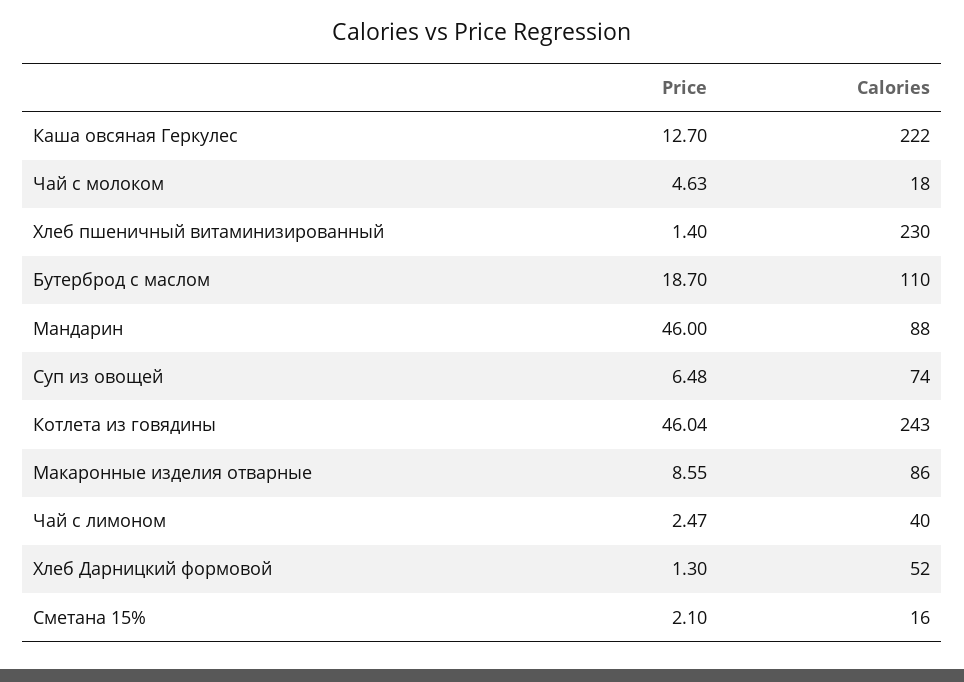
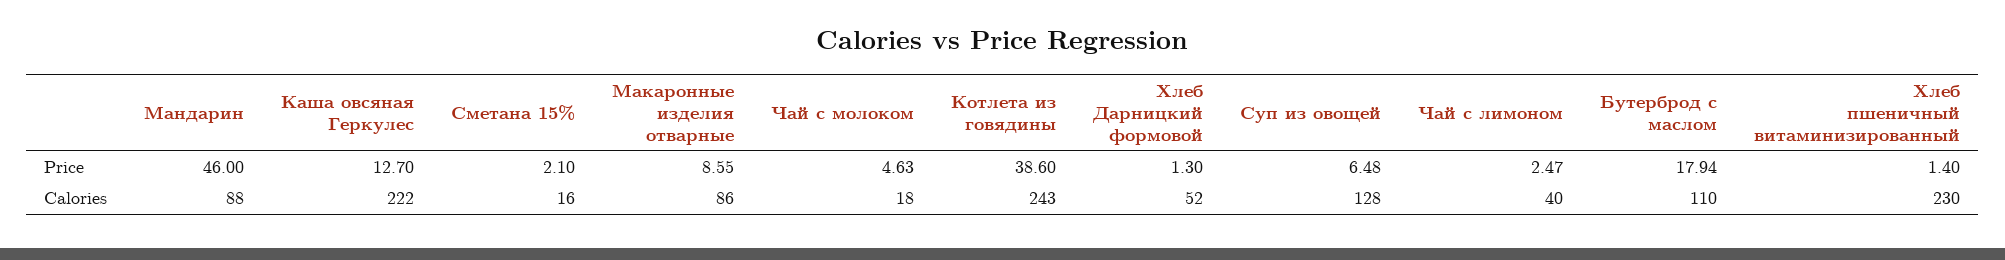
Price, Бутерброд с маслом: 18.7 -> 17.94
Calories, Суп из овощей: 74 -> 128
Price, Котлета из говядины: 46.04 -> 38.6

